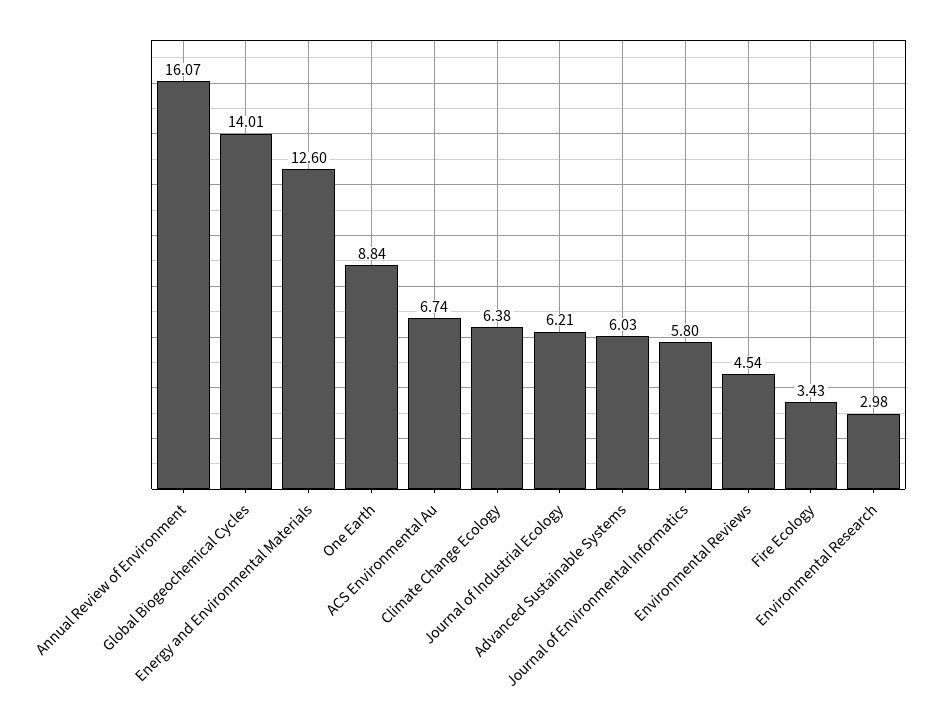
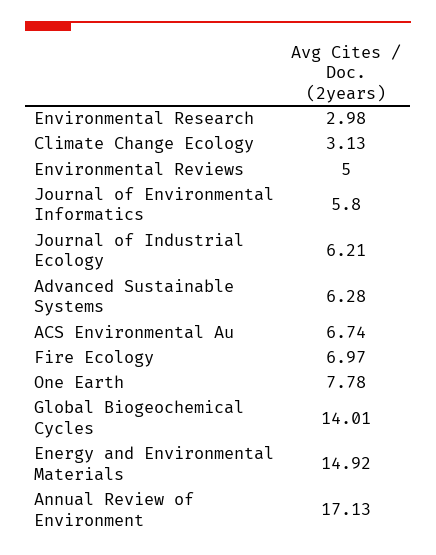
Annual Review of Environment: 16.07 -> 17.13
Energy and Environmental Materials: 12.6 -> 14.92
One Earth: 8.84 -> 7.78
Climate Change Ecology: 6.38 -> 3.13
Advanced Sustainable Systems: 6.03 -> 6.28
Environmental Reviews: 4.54 -> 5
Fire Ecology: 3.43 -> 6.97

